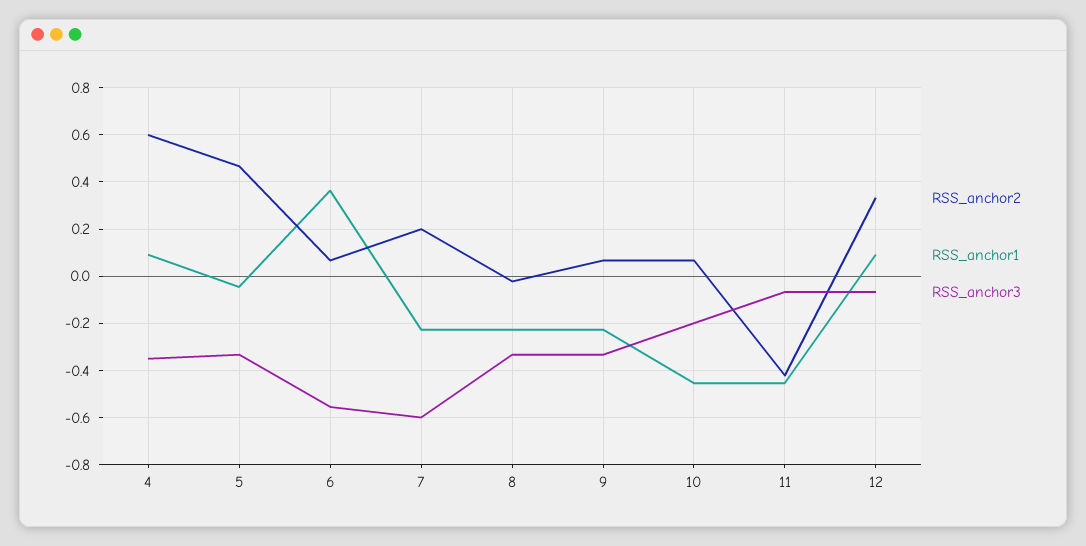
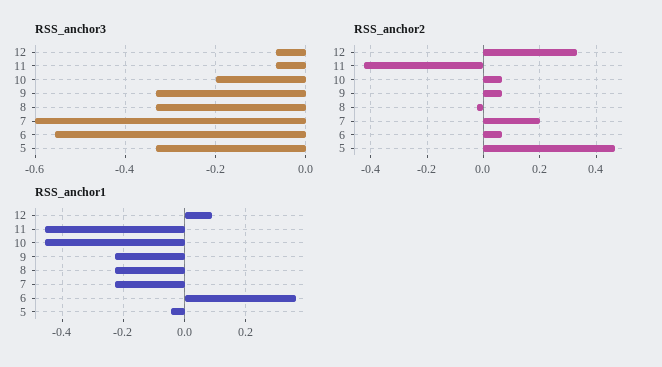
RSS_anchor2, 4: 0.6 -> none
RSS_anchor1, 4: 0.1 -> none
RSS_anchor3, 4: -0.35 -> none

